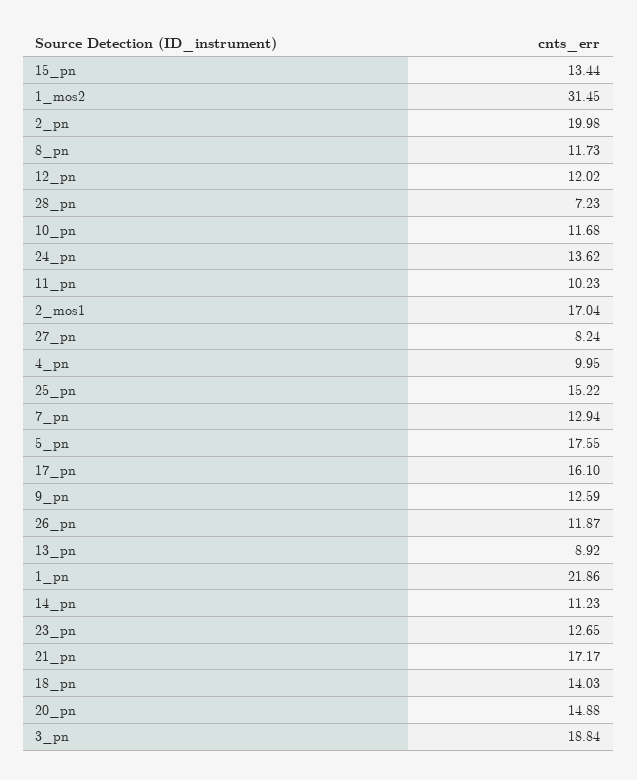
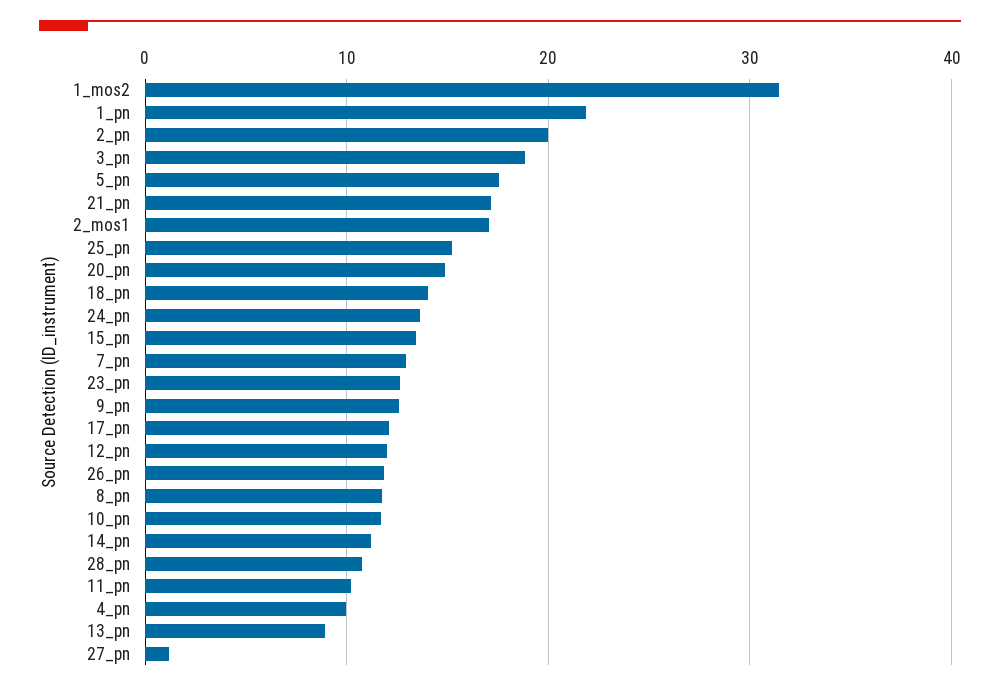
28_pn: 7.23 -> 11
27_pn: 8.24 -> 1
17_pn: 16.1 -> 12

